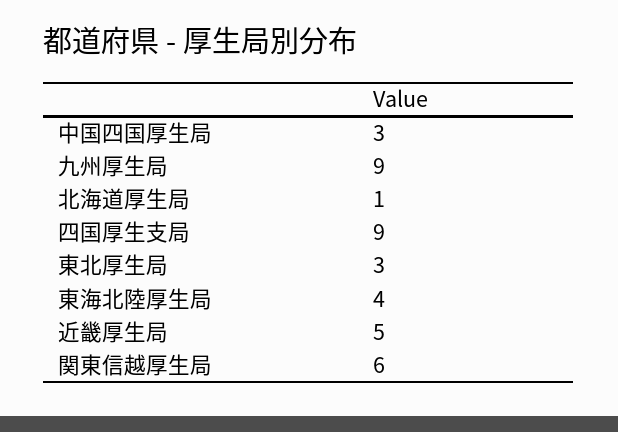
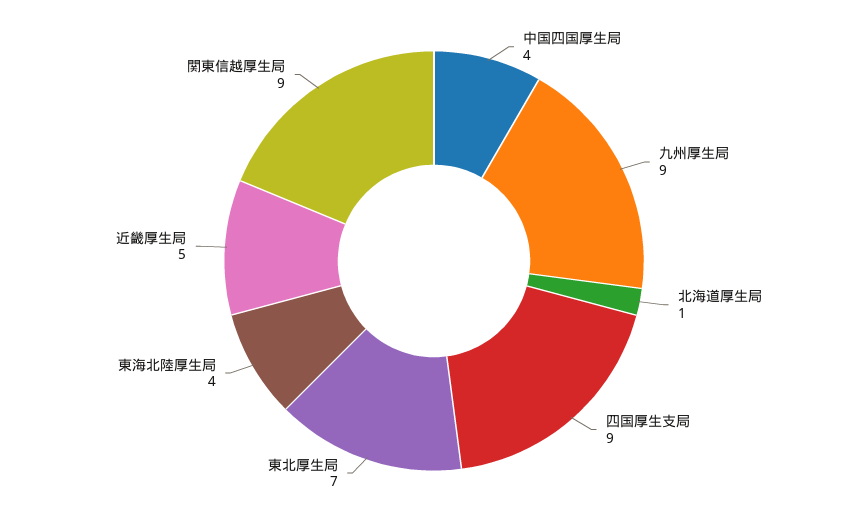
中国四国厚生局: 3 -> 4
東北厚生局: 3 -> 7
関東信越厚生局: 6 -> 9

